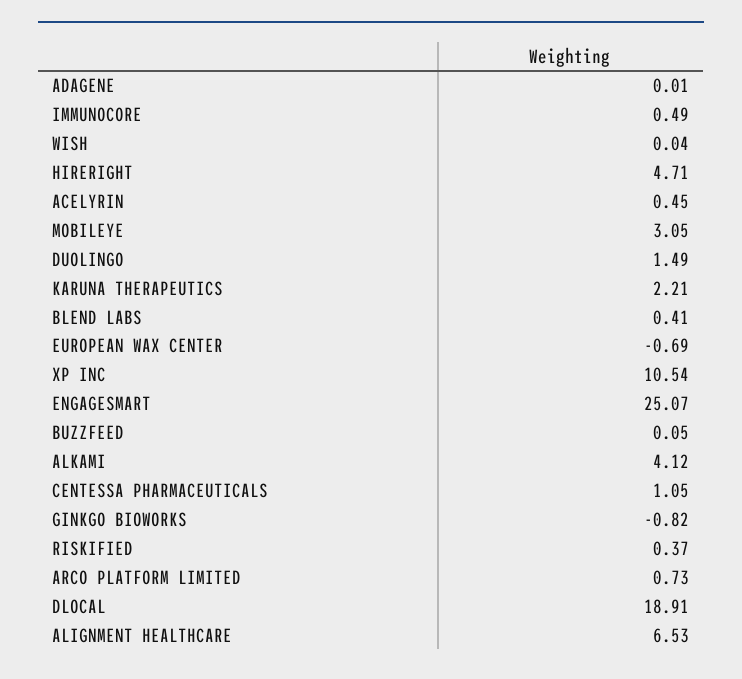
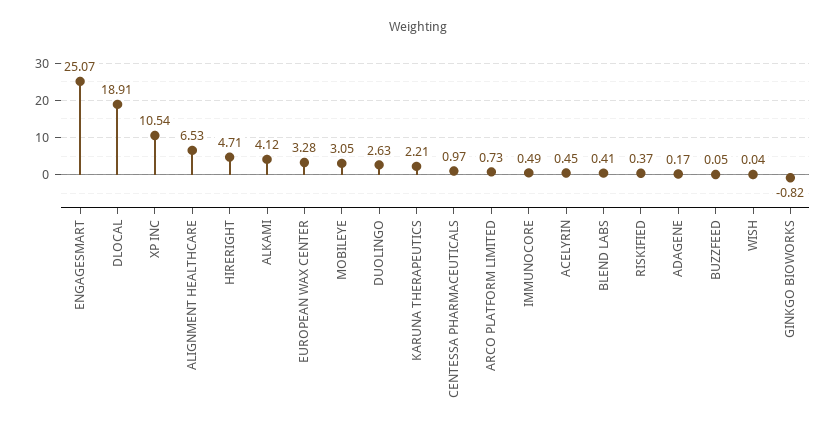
ADAGENE: 0.01 -> 0.17
DUOLINGO: 1.49 -> 2.63
EUROPEAN WAX CENTER: -0.69 -> 3.28
CENTESSA PHARMACEUTICALS: 1.05 -> 0.97

